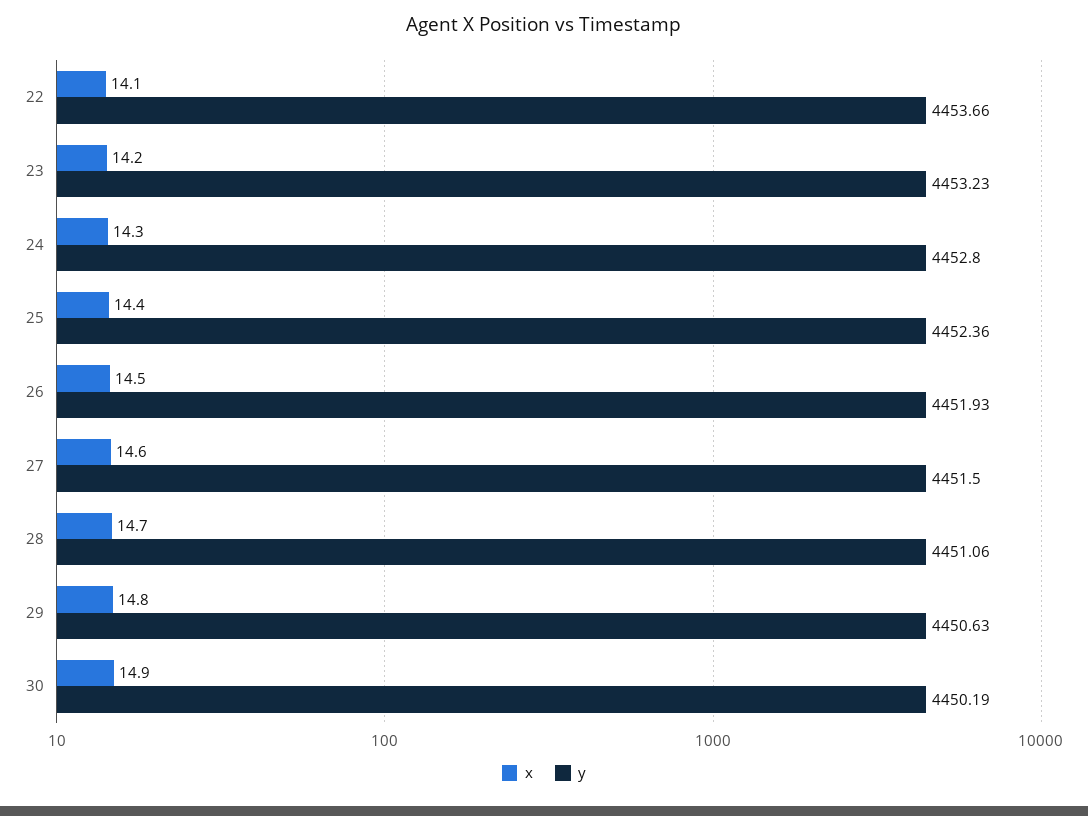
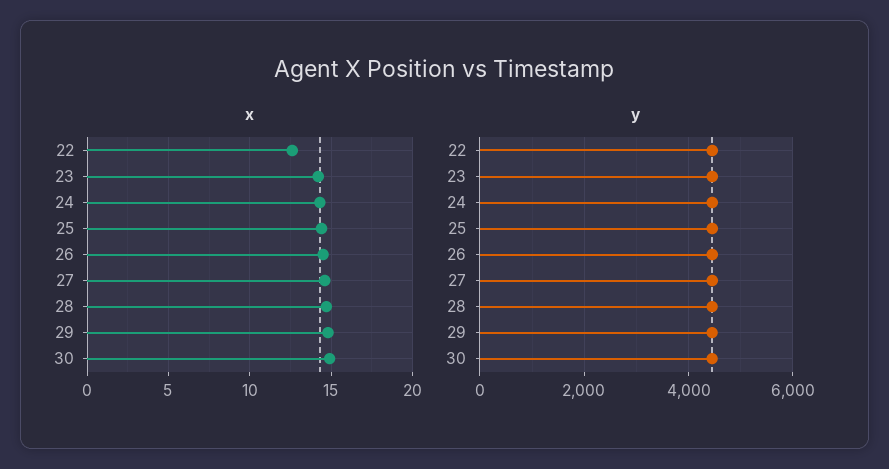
x, 22: 14.1 -> 12.5

